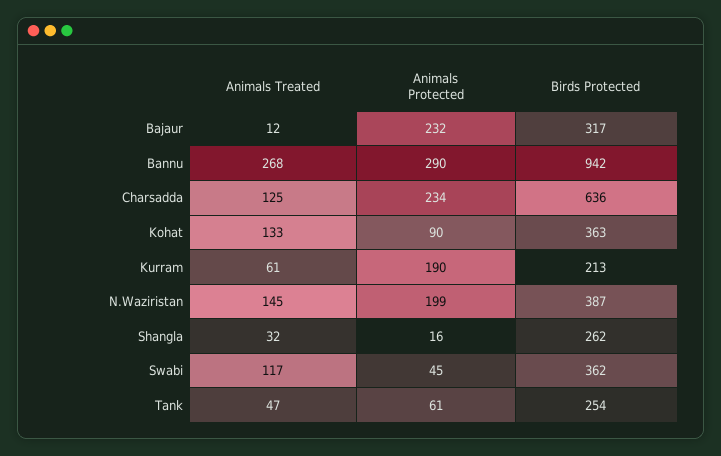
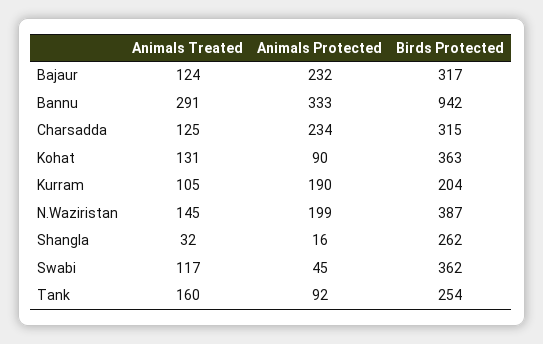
Animals Treated, Bajaur: 12 -> 124
Animals Treated, Bannu: 268 -> 291
Animals Protected, Bannu: 290 -> 333
Birds Protected, Charsadda: 636 -> 315
Animals Treated, Kohat: 133 -> 131
Animals Treated, Kurram: 61 -> 105
Birds Protected, Kurram: 213 -> 204
Animals Treated, Tank: 47 -> 160
Animals Protected, Tank: 61 -> 92

